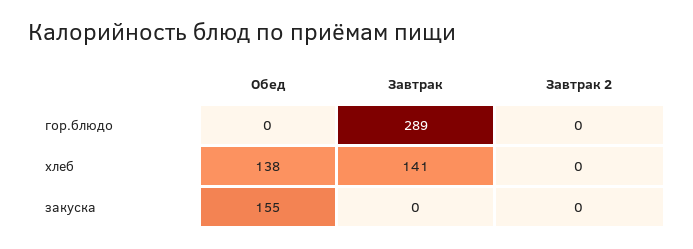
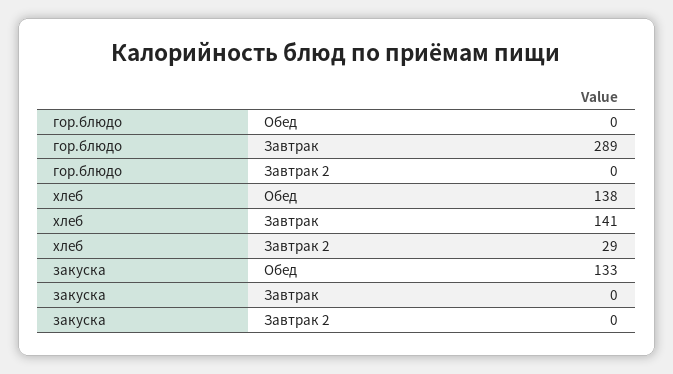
Завтрак 2, хлеб: 0 -> 29
Обед, закуска: 155 -> 133

